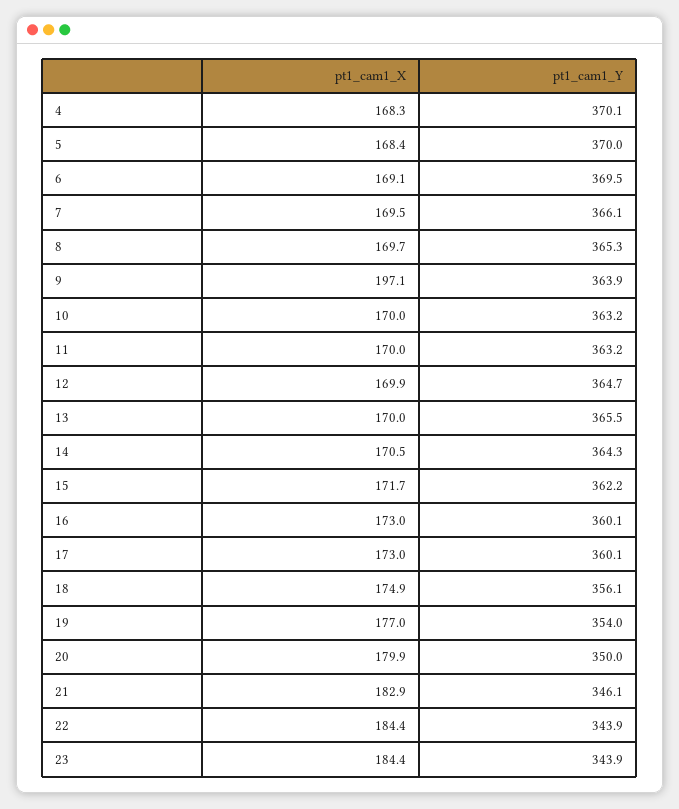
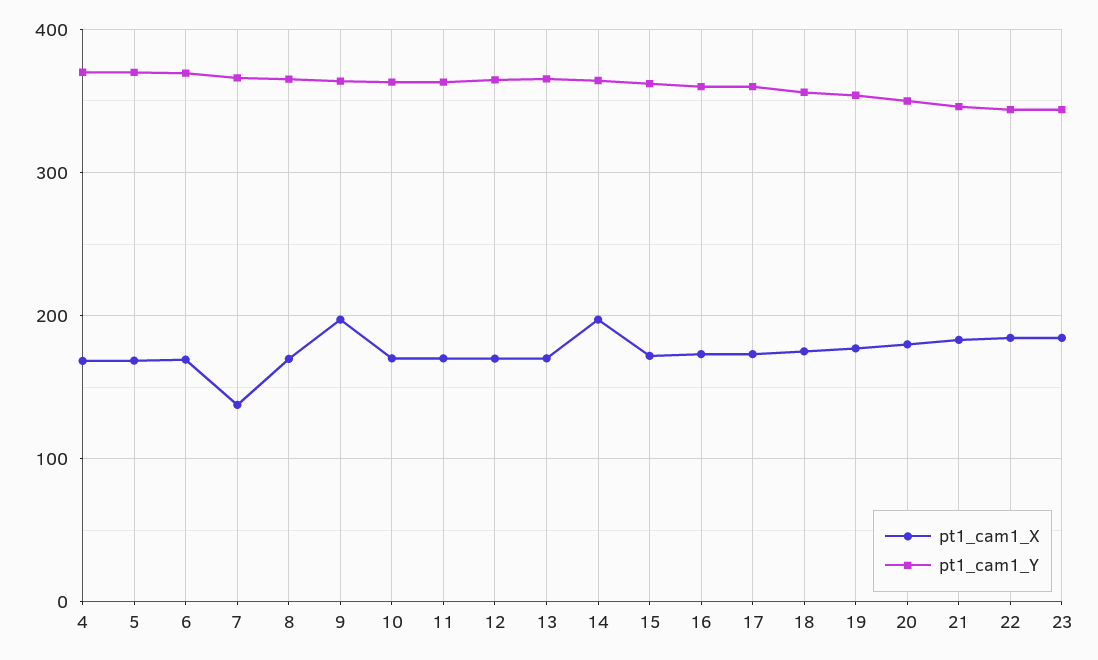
pt1_cam1_X, 7: 169.5 -> 140
pt1_cam1_X, 14: 170.5 -> 200

